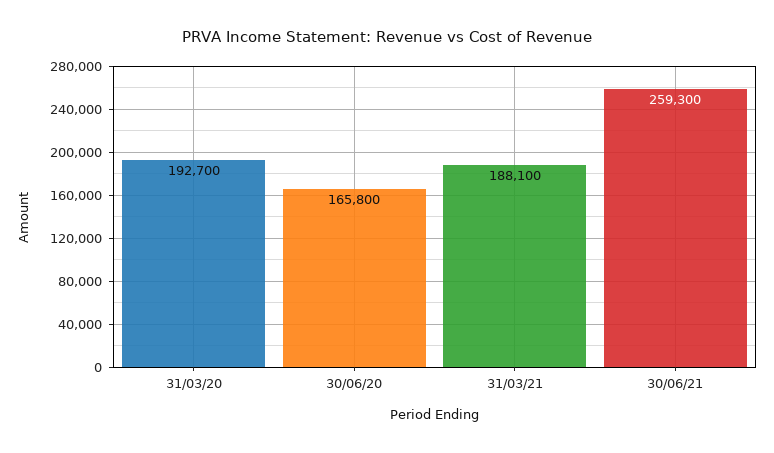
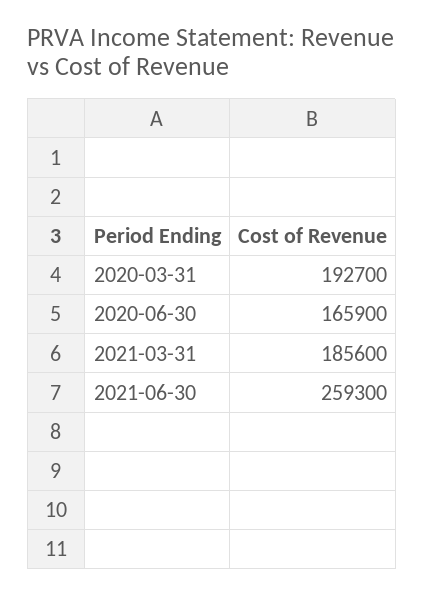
30/06/20: 165800 -> 165900
31/03/21: 188100 -> 185600

